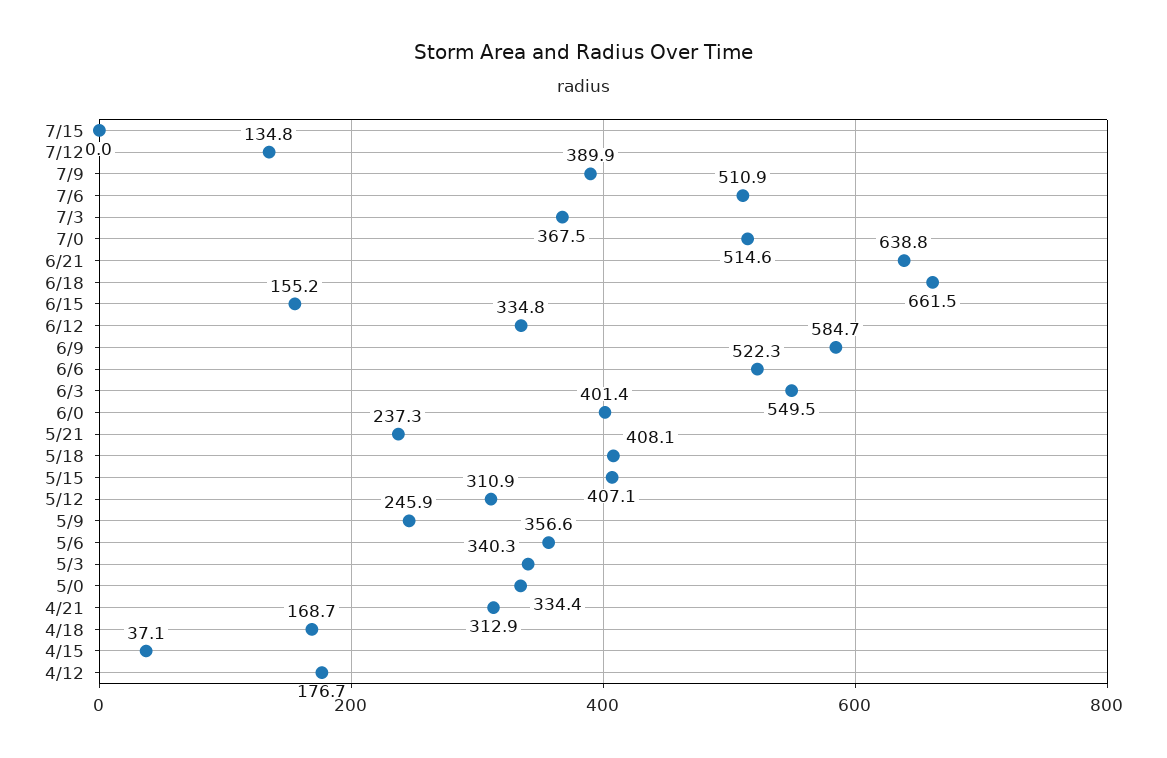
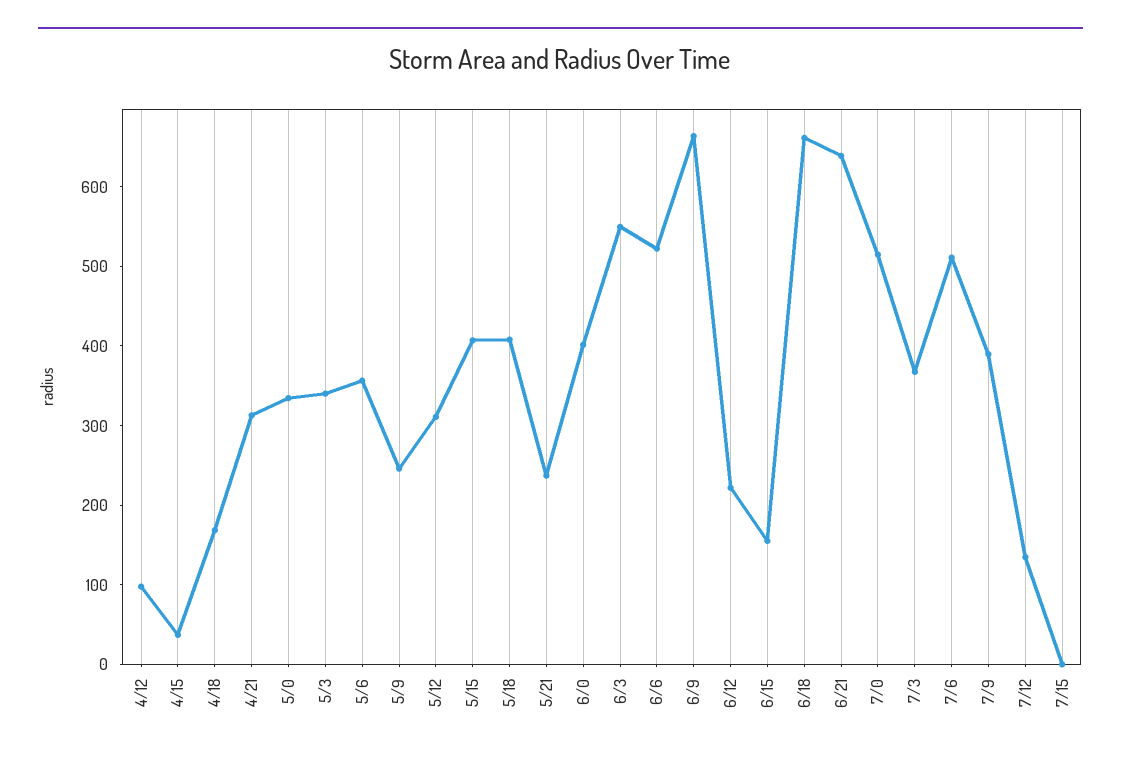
6/12: 334.8 -> 220
6/9: 584.7 -> 660
4/12: 176.7 -> 100

